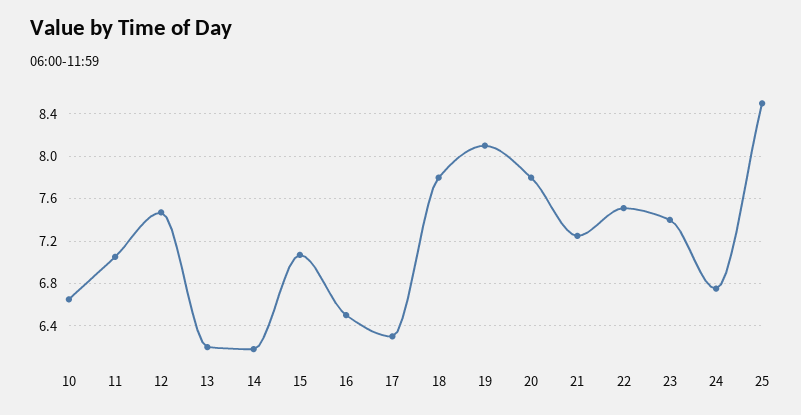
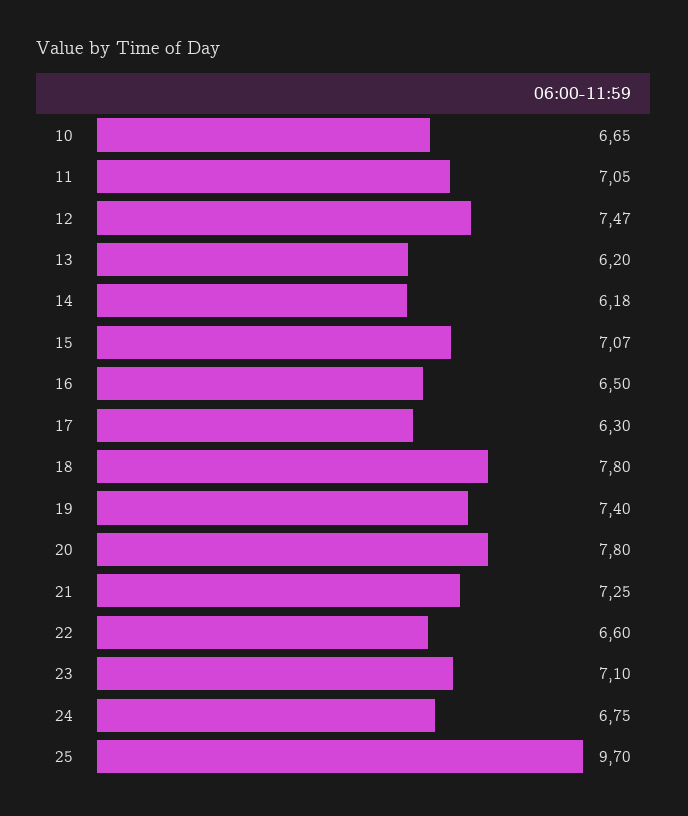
19: 8.1 -> 7.4
22: 7.5 -> 6.6
23: 7.4 -> 7.1
25: 8.5 -> 9.7

